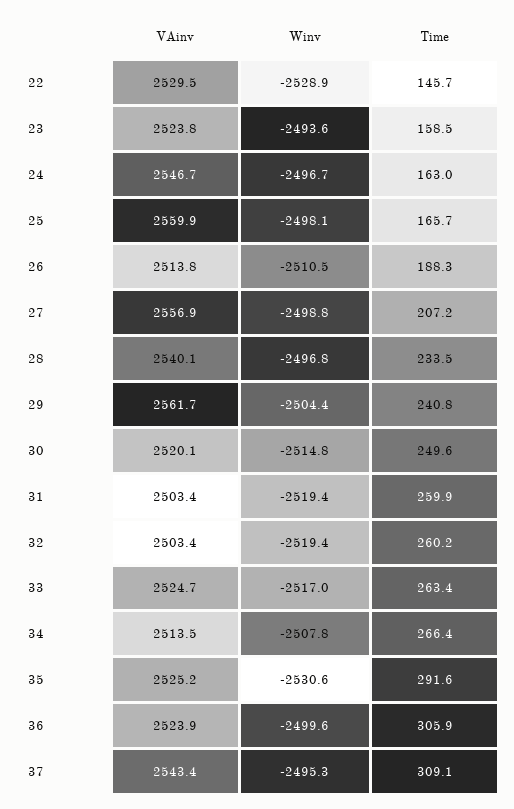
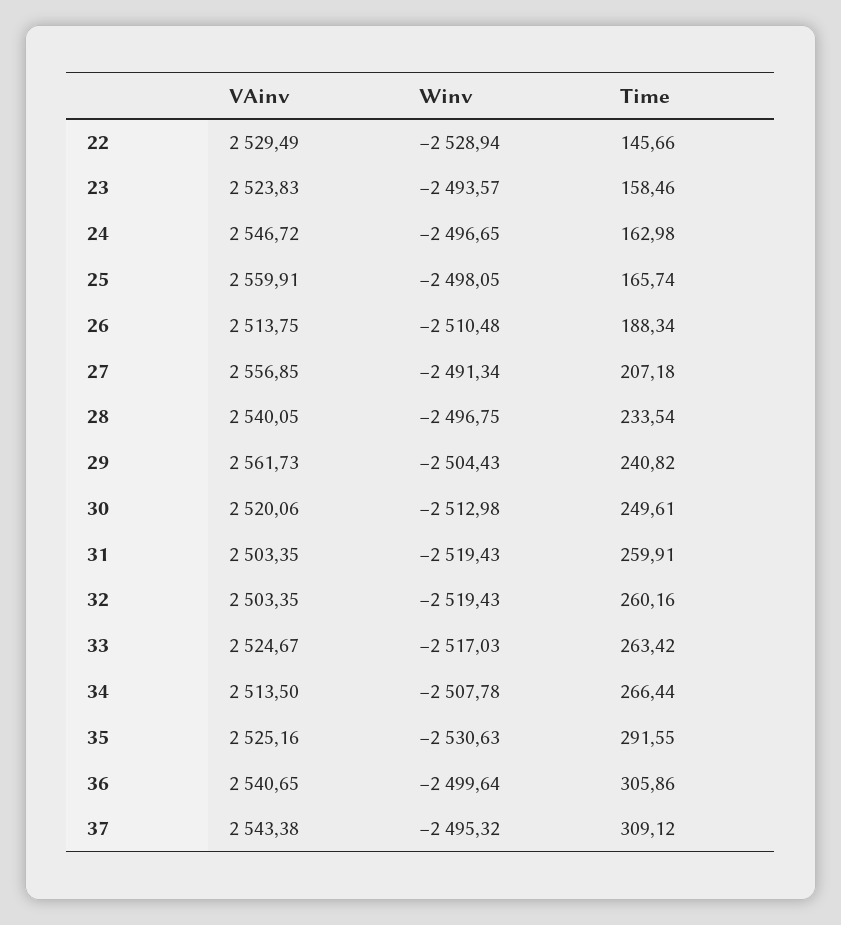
Winv, 27: -2498.8 -> -2491.34
Winv, 30: -2514.8 -> -2512.98
VAinv, 36: 2523.9 -> 2540.65

